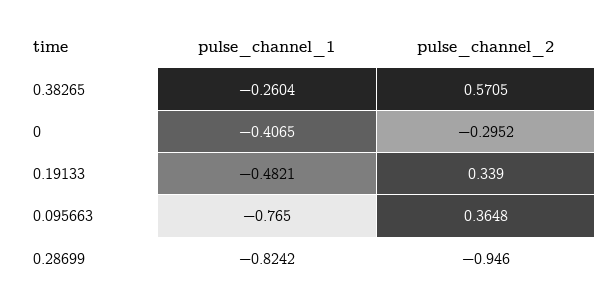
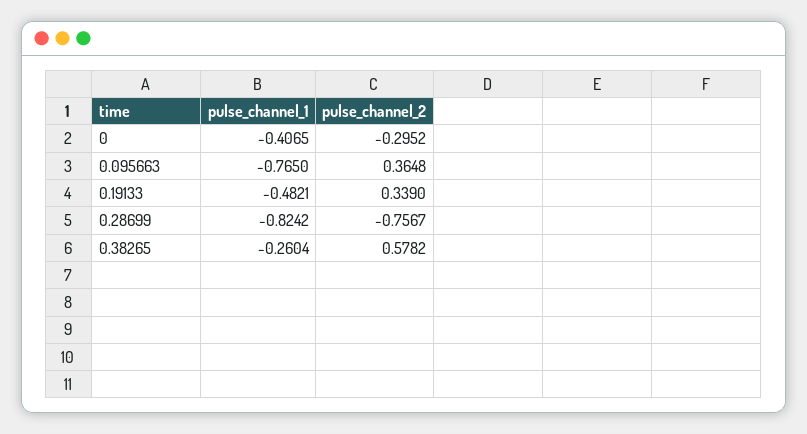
pulse_channel_2, 0.38265: 0.5705 -> 0.5782
pulse_channel_2, 0.28699: -0.946 -> -0.7567

